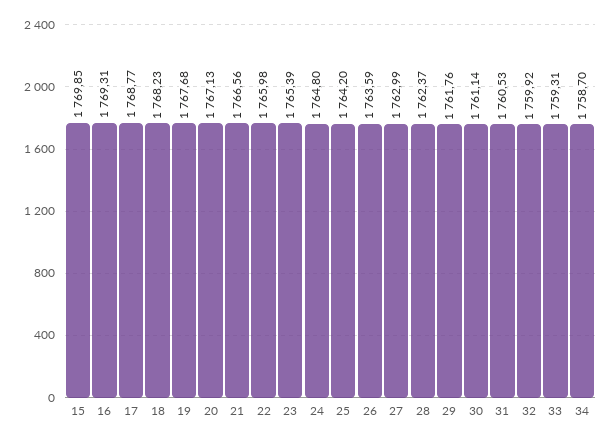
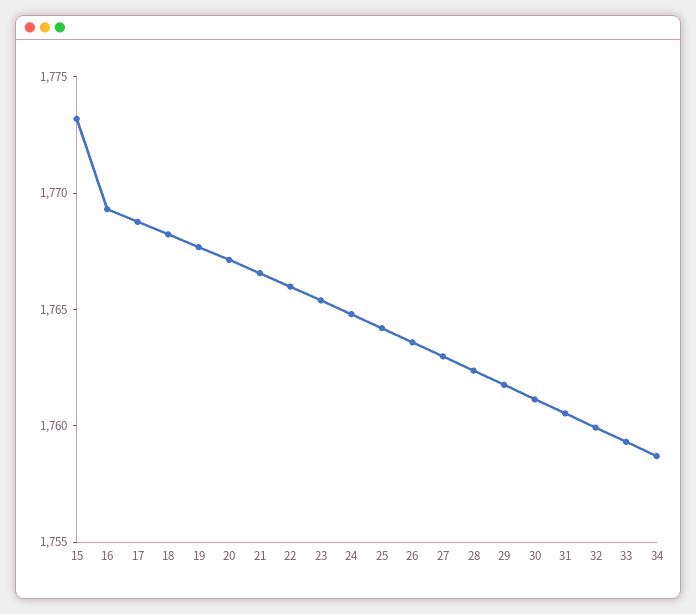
15: 1769.85 -> 1773

